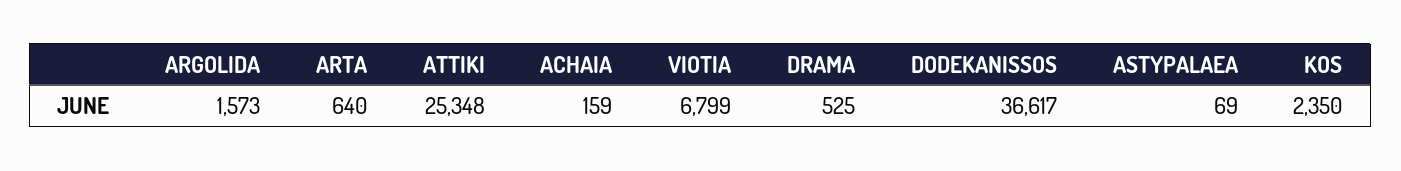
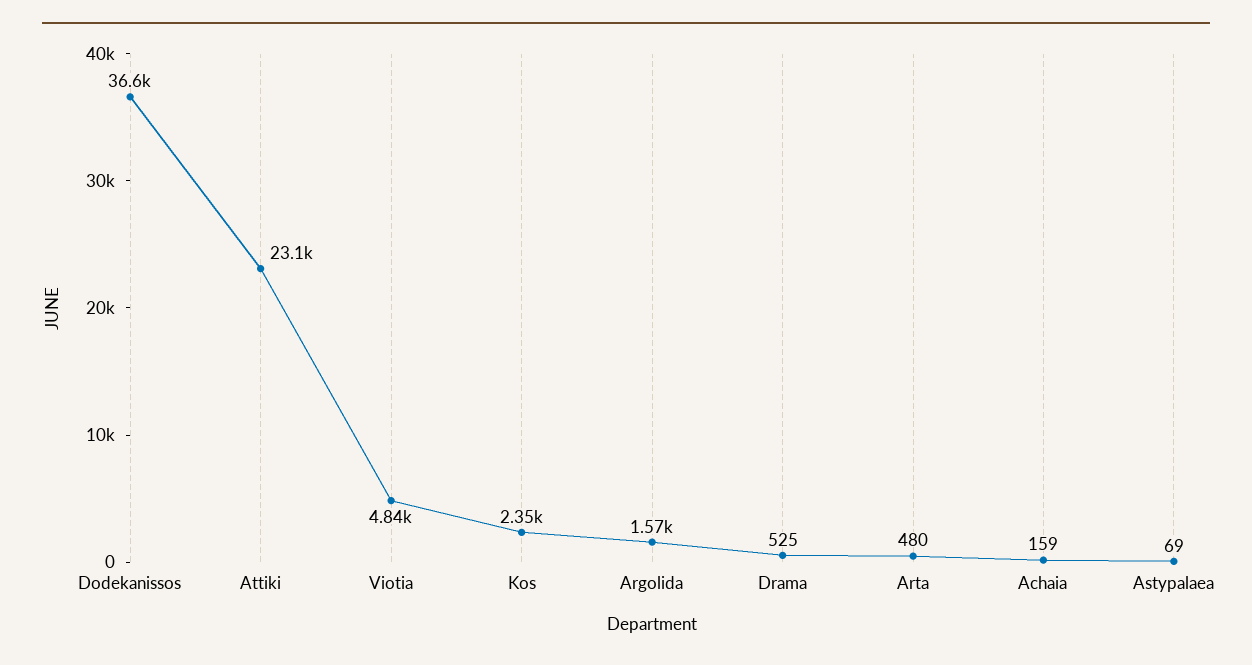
ARTA: 640 -> 480
ATTIKI: 25348 -> 23100
VIOTIA: 6799 -> 4840

